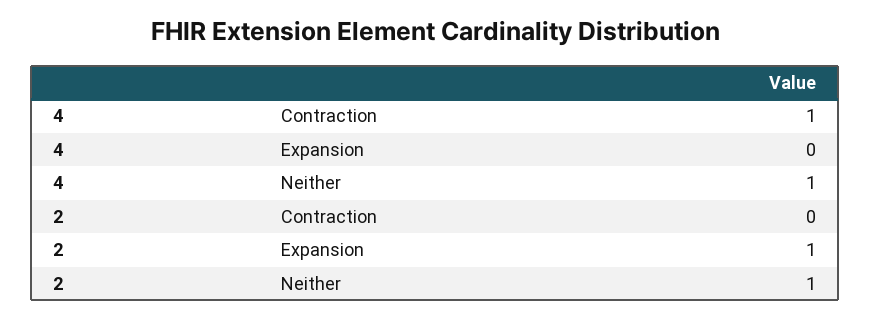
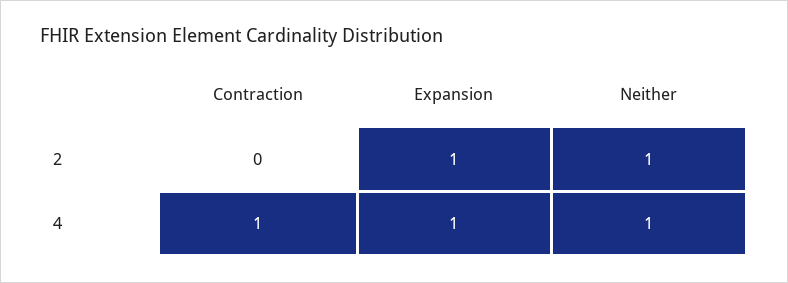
4, Expansion: 0 -> 1

